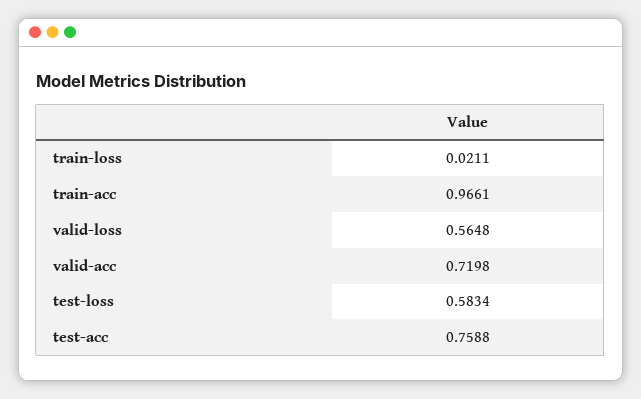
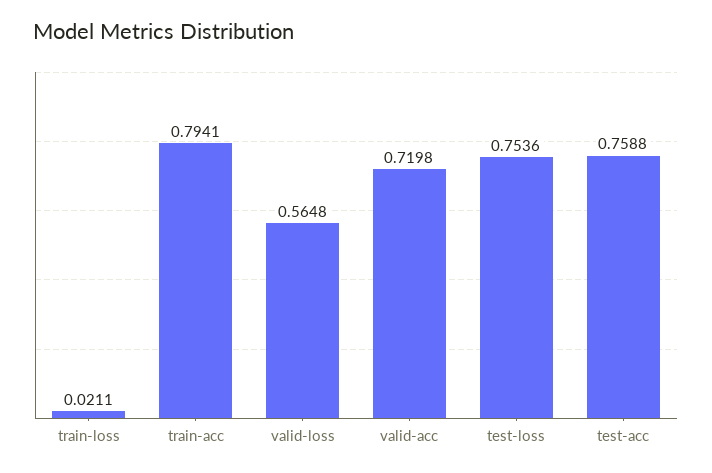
train-acc: 0.9661 -> 0.7941
test-loss: 0.5834 -> 0.7536

